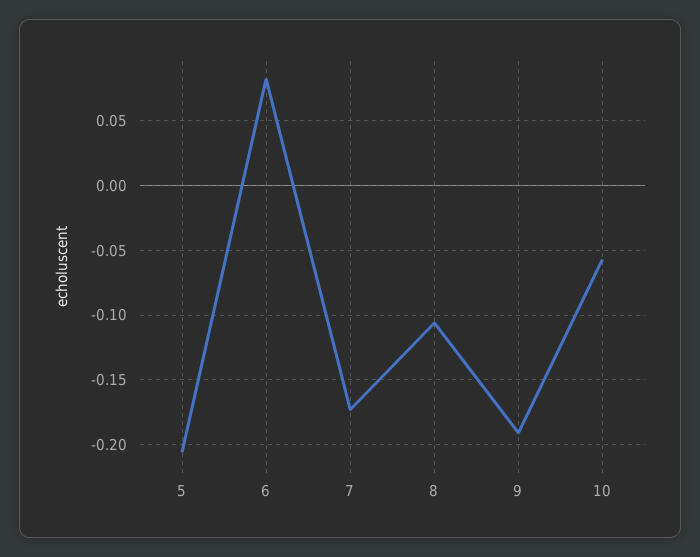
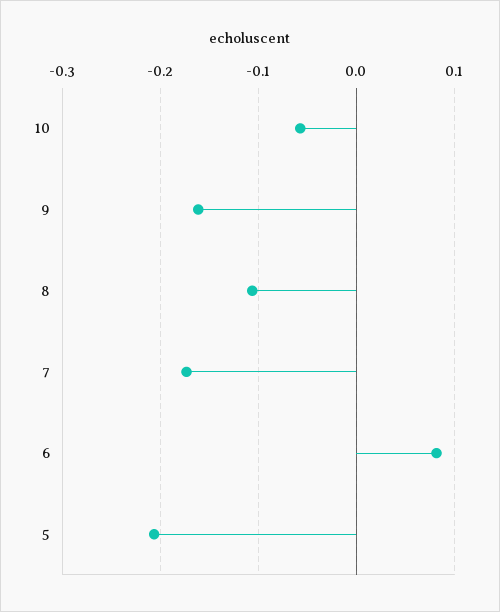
9: -0.19 -> -0.16

